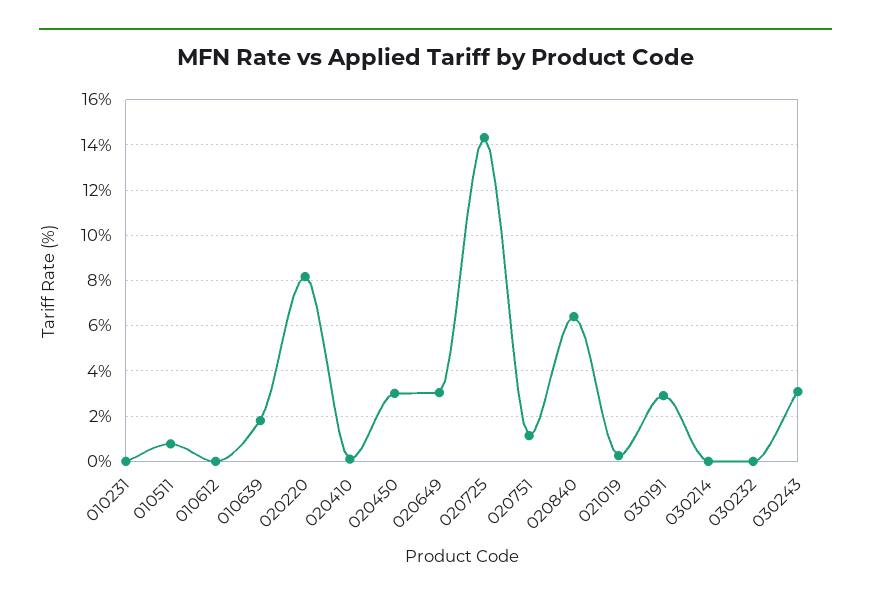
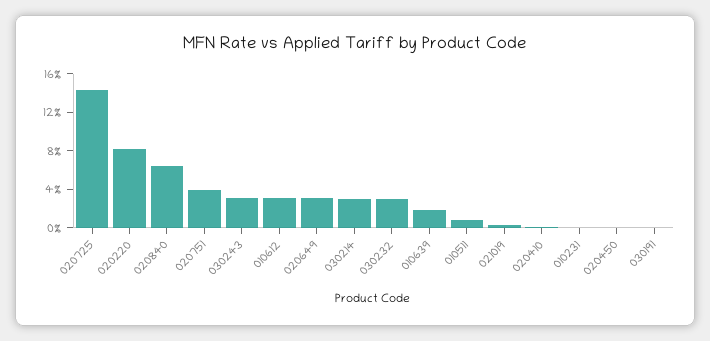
010612: 0 -> 3
020450: 3 -> 0
020751: 1 -> 4
030191: 3 -> 0
030214: 0 -> 3
030232: 0 -> 3

